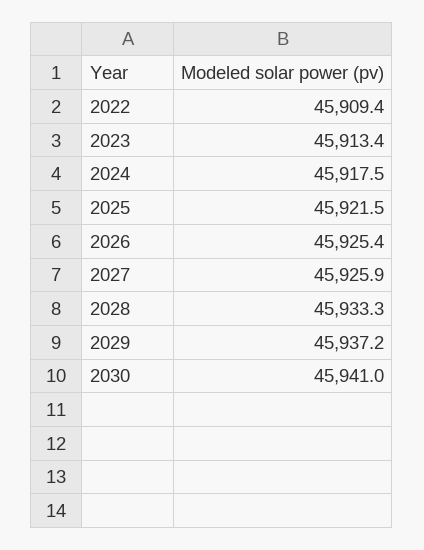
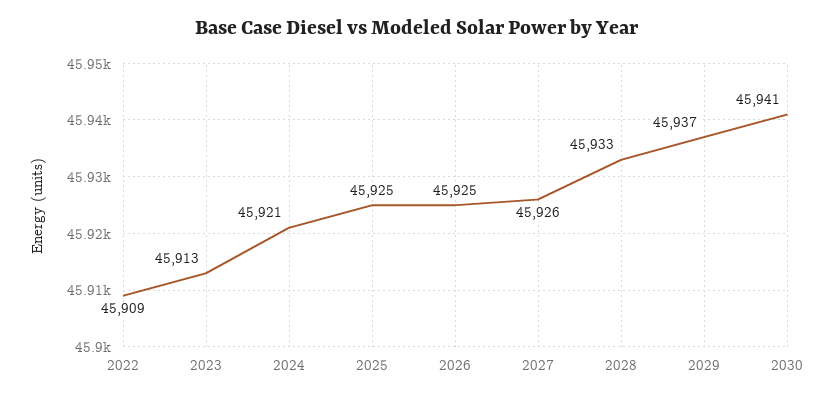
2024: 45917.5 -> 45921
2025: 45921.5 -> 45925

